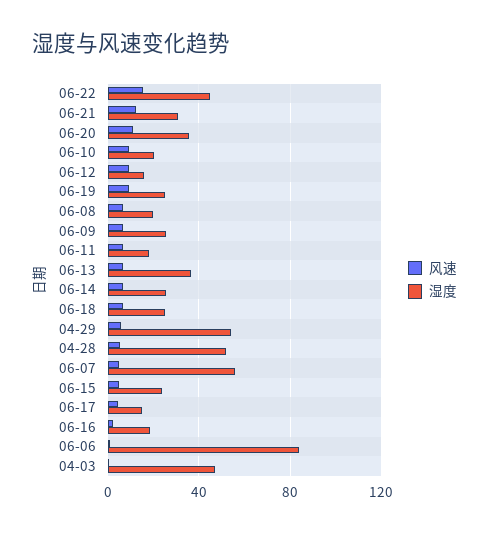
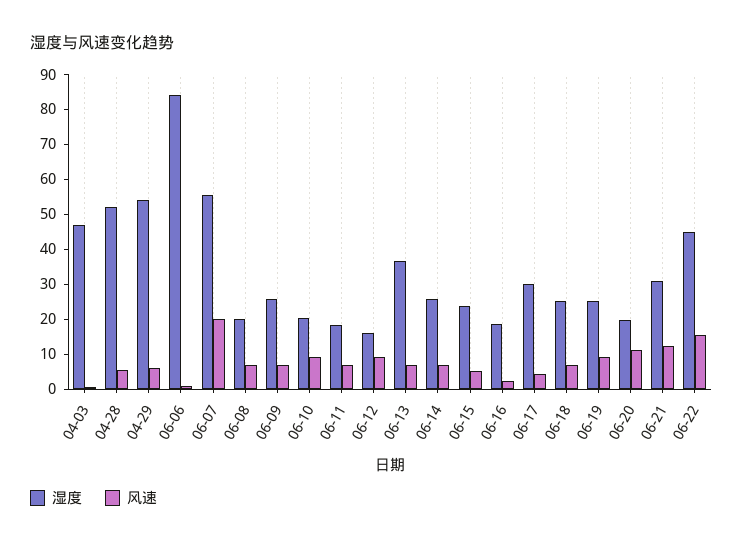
湿度, 06-20: 35 -> 20
风速, 06-07: 5 -> 20
湿度, 06-17: 15 -> 30

